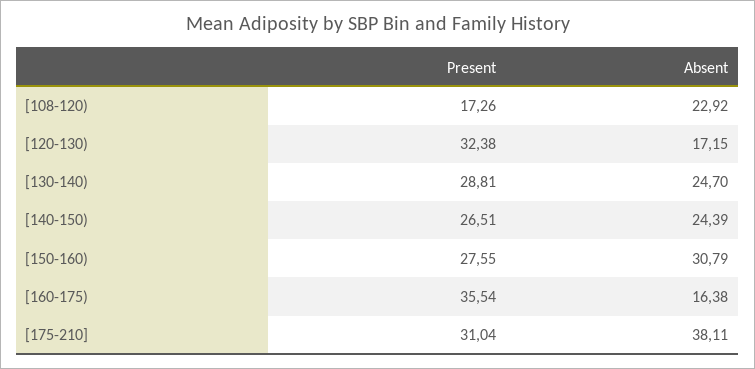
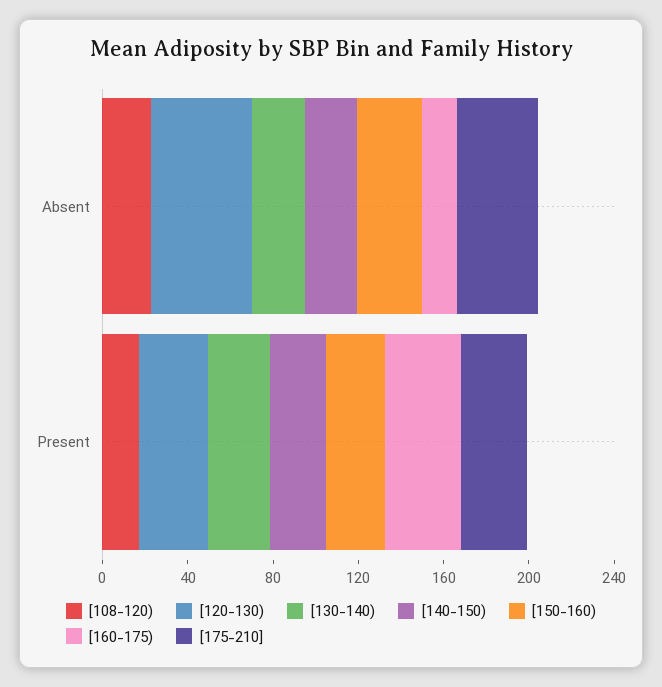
[120-130), Absent: 17.15 -> 50

